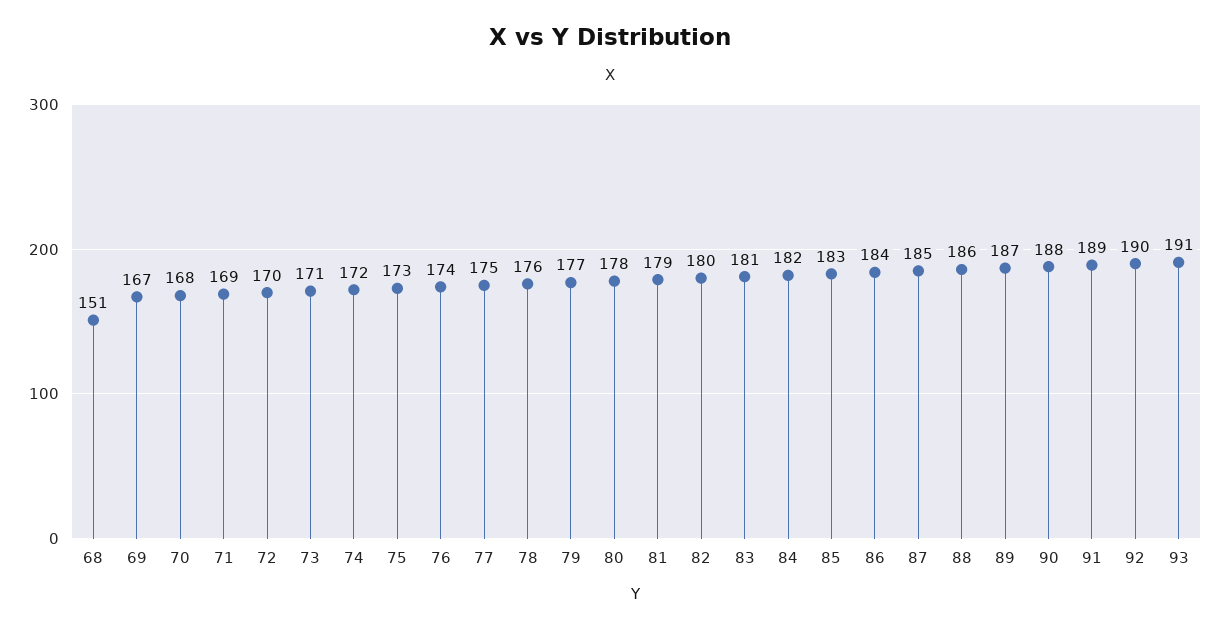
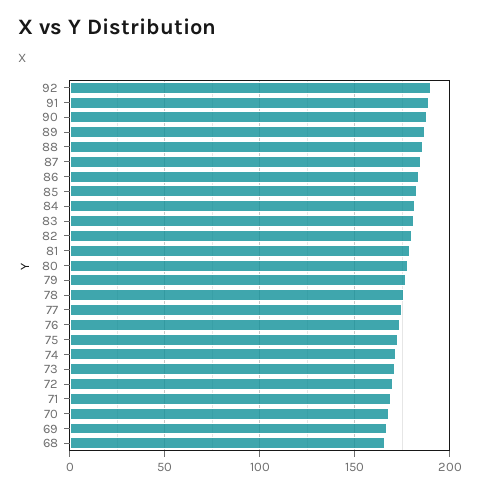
68: 151 -> 165
93: 191 -> none

